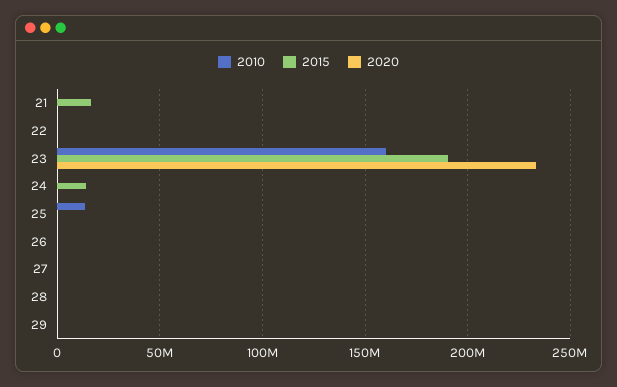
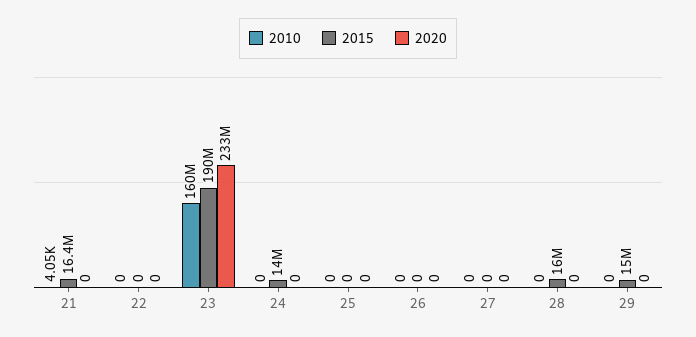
2010, 25: 15000000 -> 0
2015, 28: 0 -> 16000000
2015, 29: 0 -> 15000000

